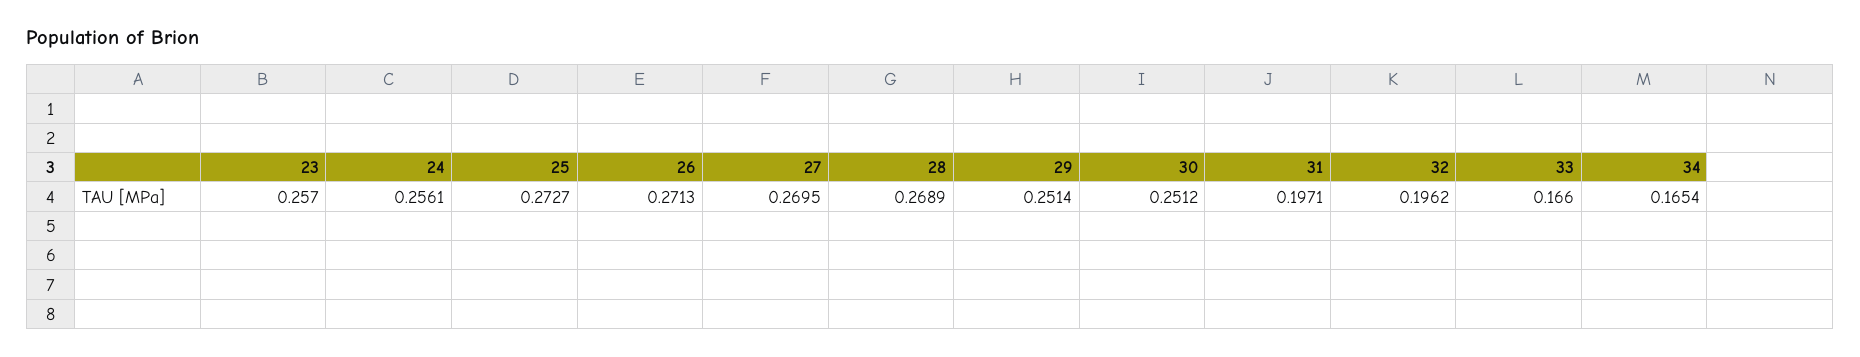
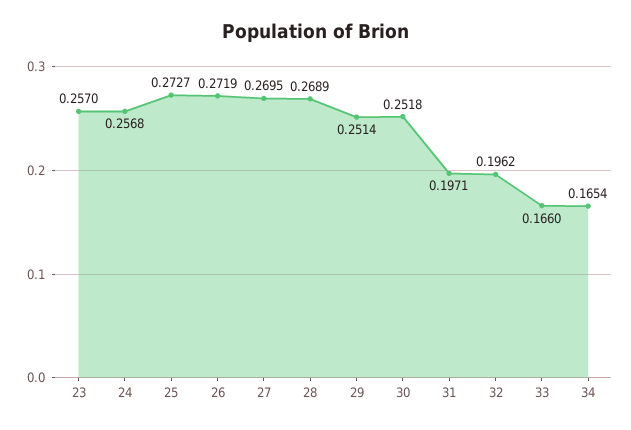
24: 0.2561 -> 0.2568
26: 0.2713 -> 0.2719
30: 0.2512 -> 0.2518

